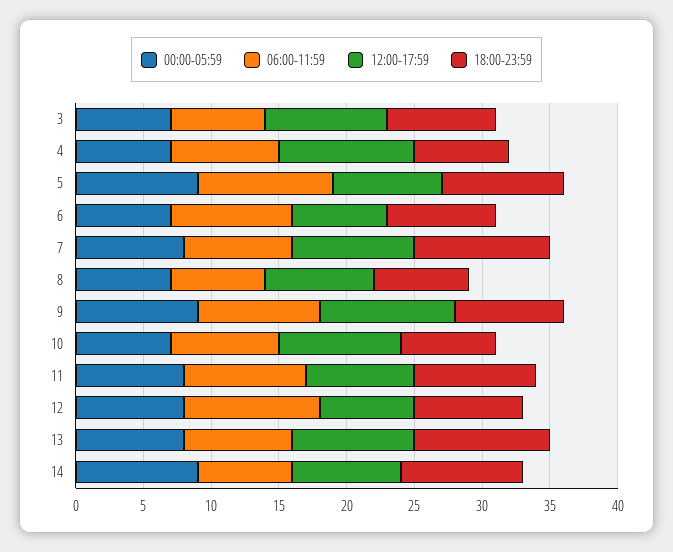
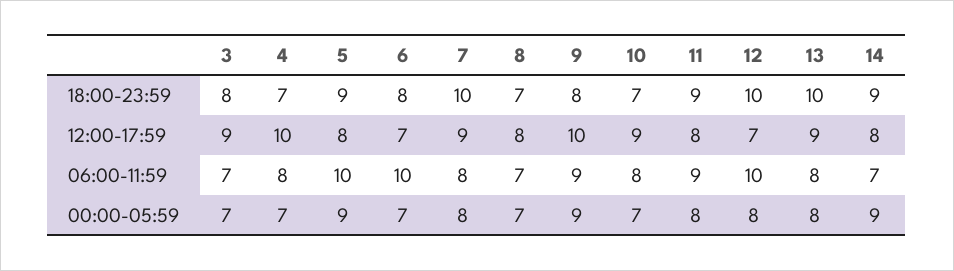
06:00-11:59, 6: 9 -> 10
18:00-23:59, 12: 8 -> 10

